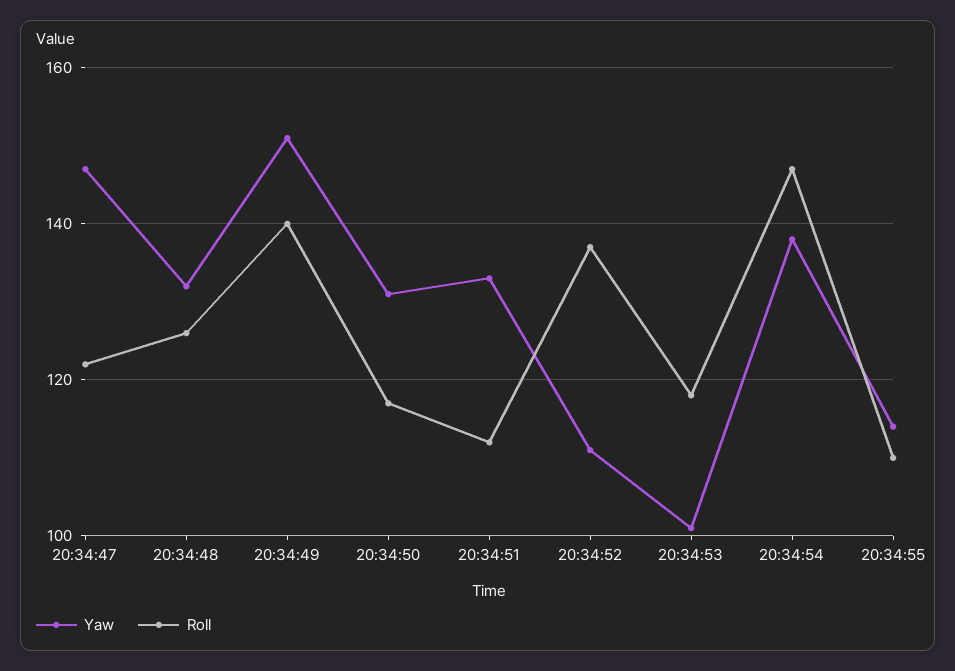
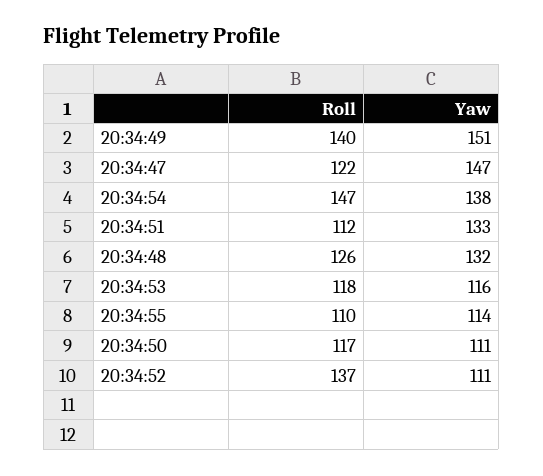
Yaw, 20:34:50: 130 -> 111
Yaw, 20:34:53: 100 -> 116

